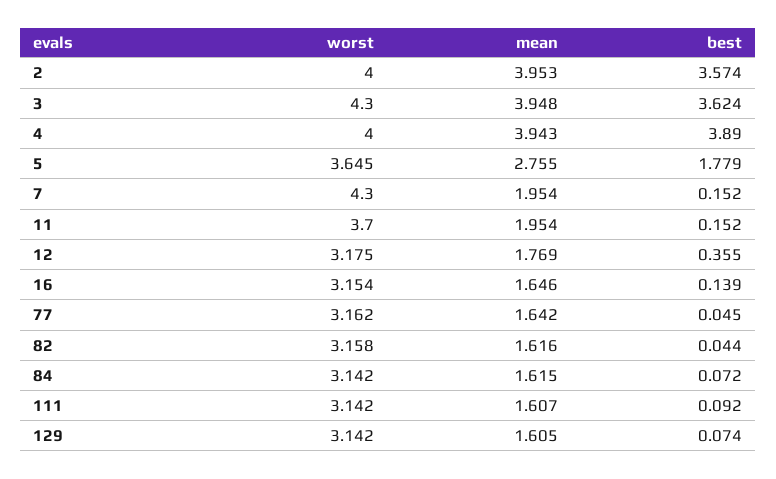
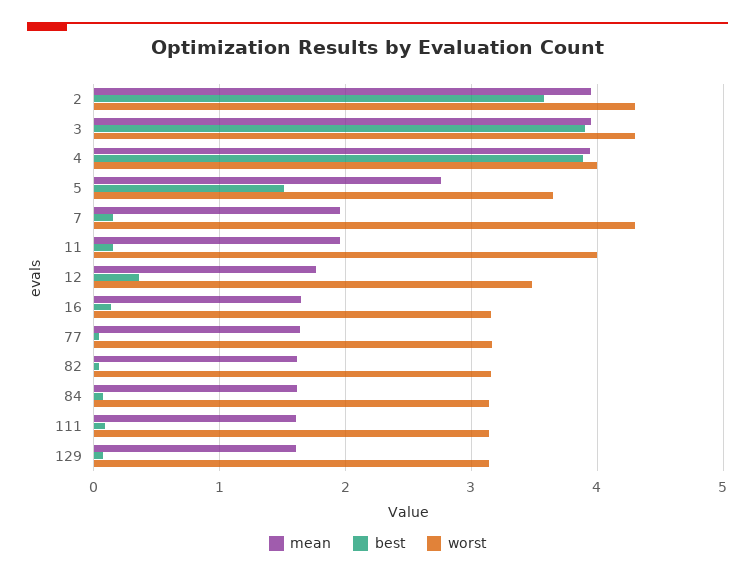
worst, 2: 4 -> 4.3
best, 3: 3.624 -> 3.9
best, 5: 1.779 -> 1.5
worst, 11: 3.7 -> 4
worst, 12: 3.175 -> 3.5

